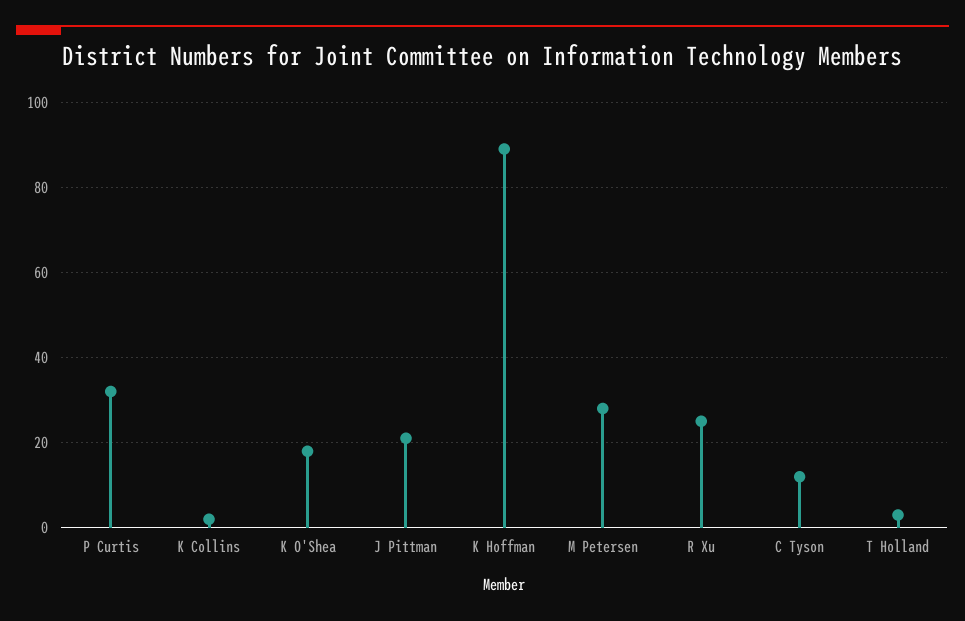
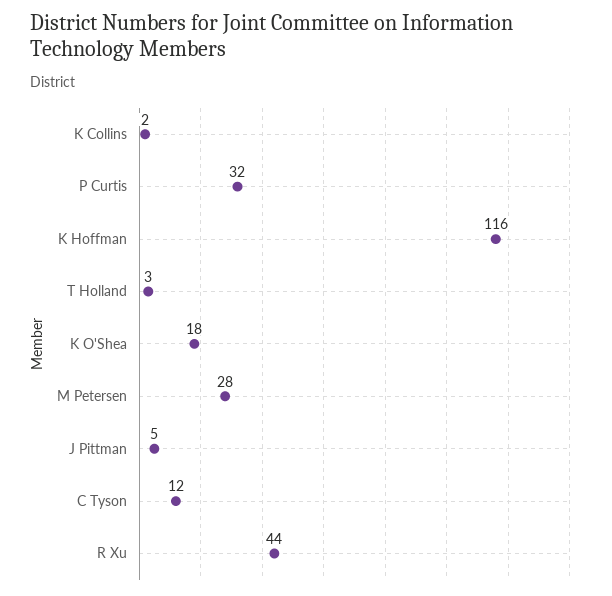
J Pittman: 20 -> 5
K Hoffman: 90 -> 116
R Xu: 25 -> 44

